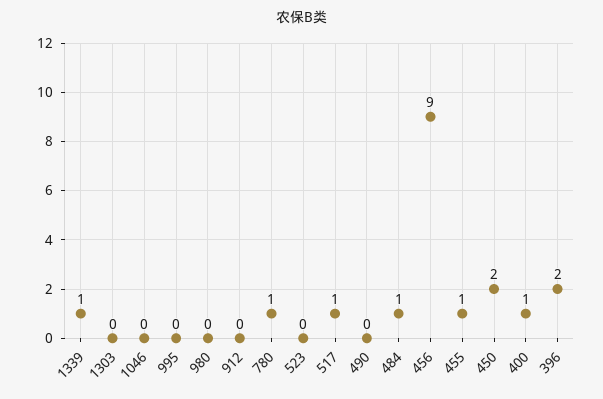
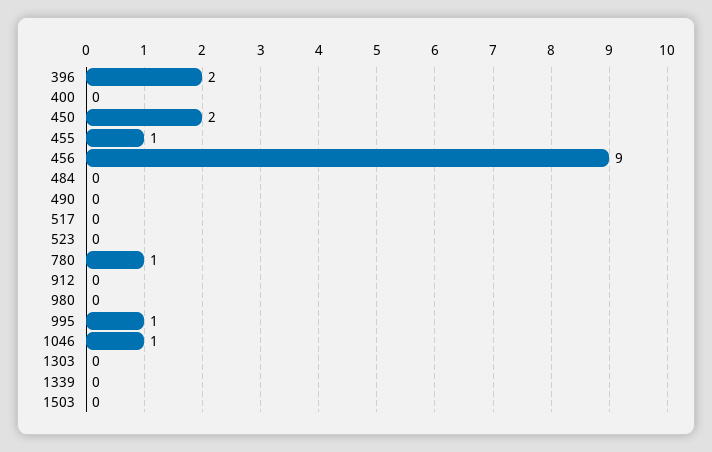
1339: 1 -> 0
1046: 0 -> 1
995: 0 -> 1
517: 1 -> 0
484: 1 -> 0
400: 1 -> 0
1503: none -> 0

